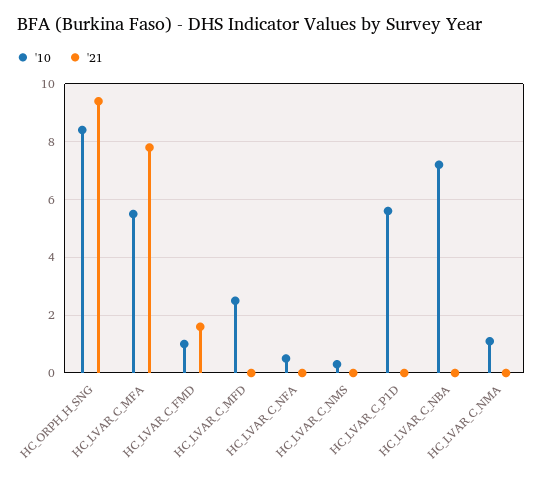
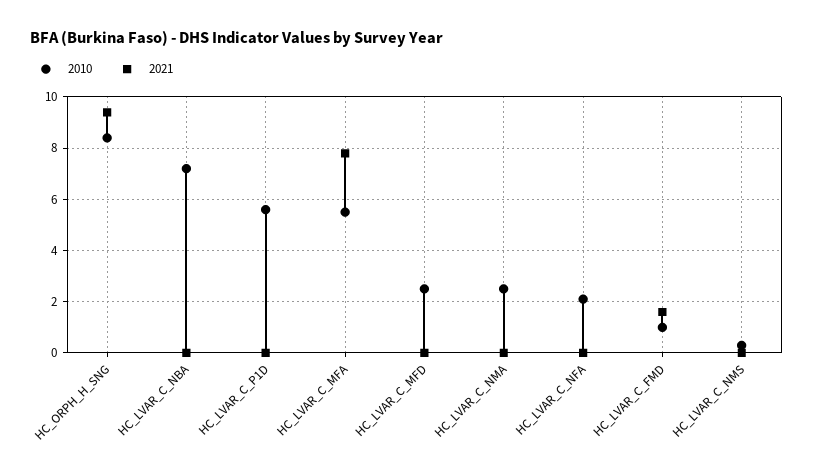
'10, HC_LVAR_C_NFA: 0.5 -> 2
'10, HC_LVAR_C_NMA: 1 -> 2.5

